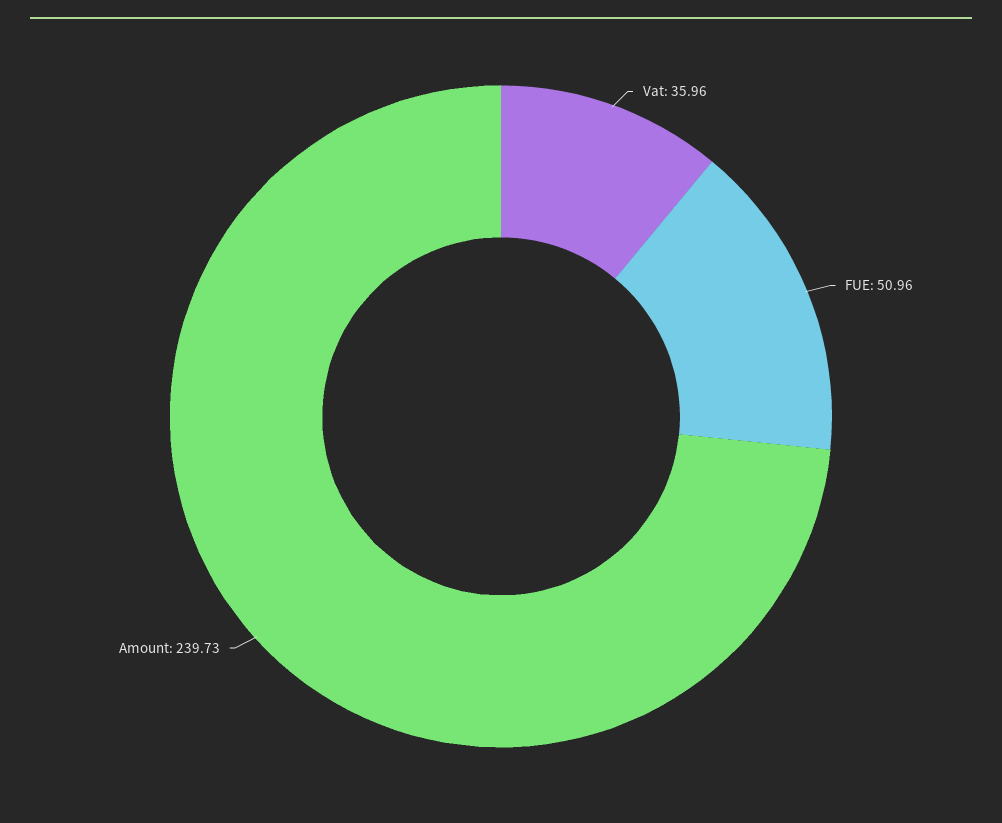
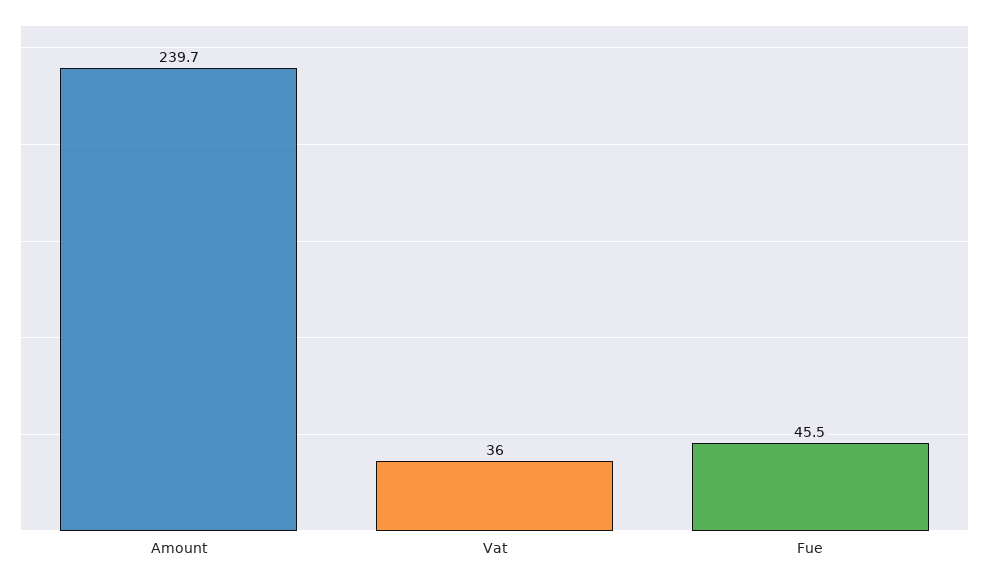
FUE: 50.96 -> 45.5

